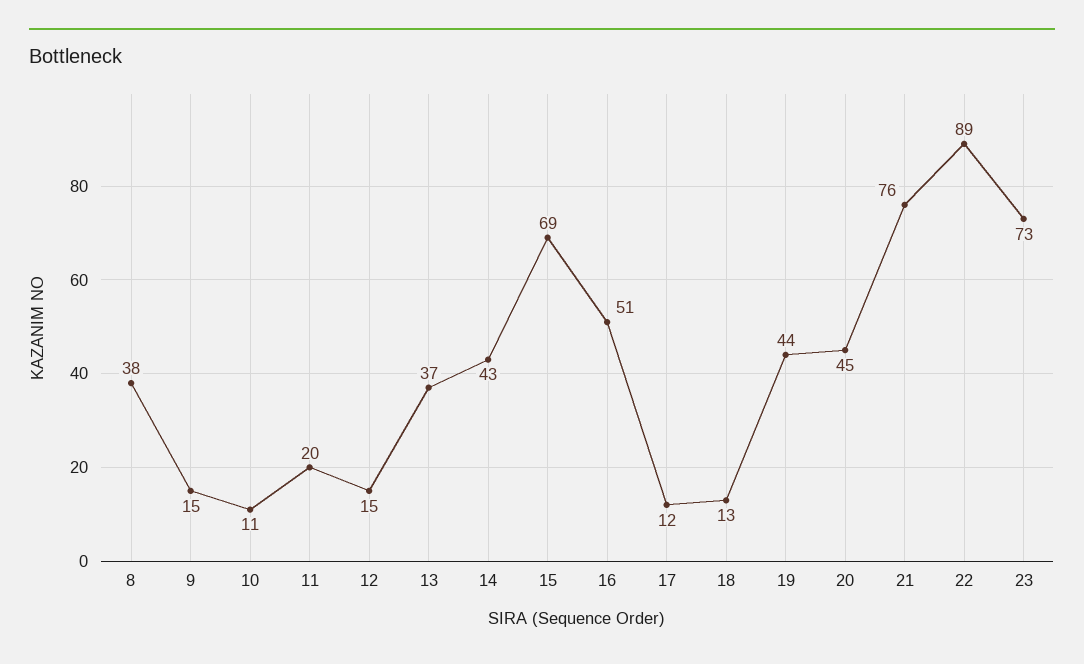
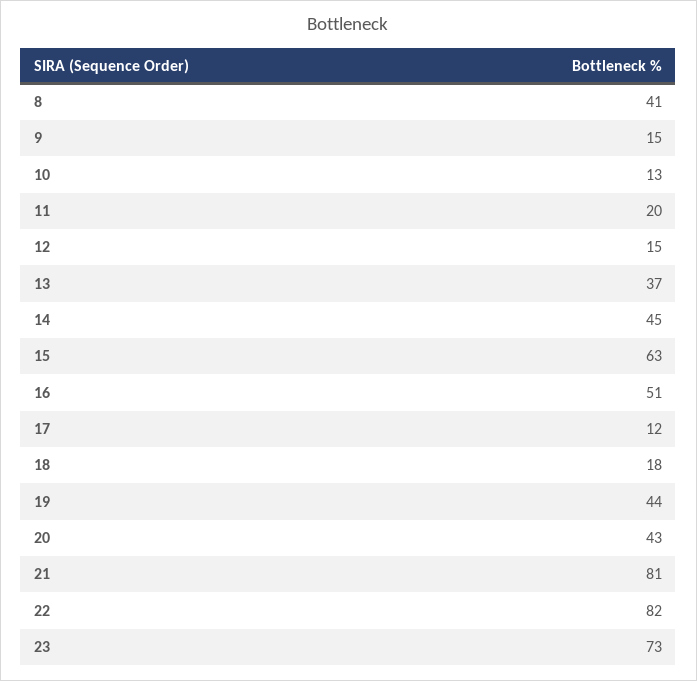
8: 38 -> 41
10: 11 -> 13
14: 43 -> 45
15: 69 -> 63
18: 13 -> 18
20: 45 -> 43
21: 76 -> 81
22: 89 -> 82

